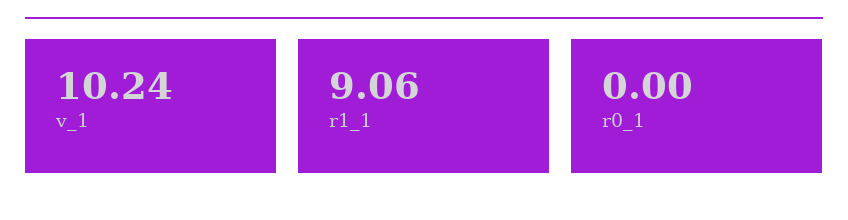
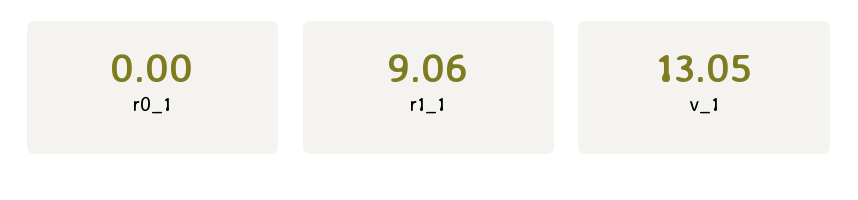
v_1: 10.24 -> 13.05

